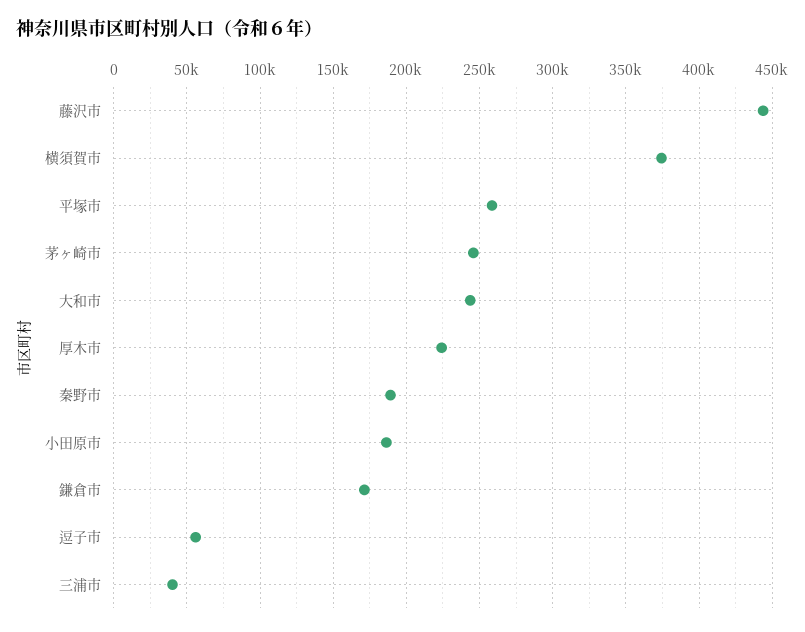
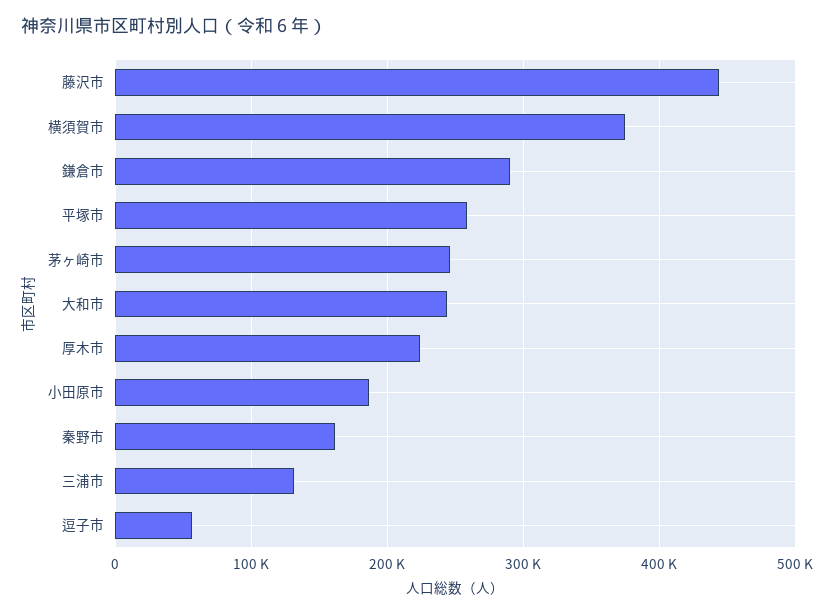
秦野市: 190000 -> 160000
鎌倉市: 170000 -> 290000
三浦市: 40000 -> 130000

